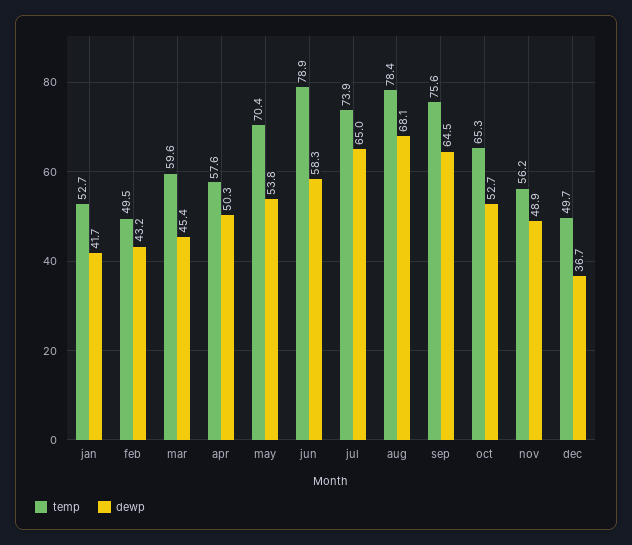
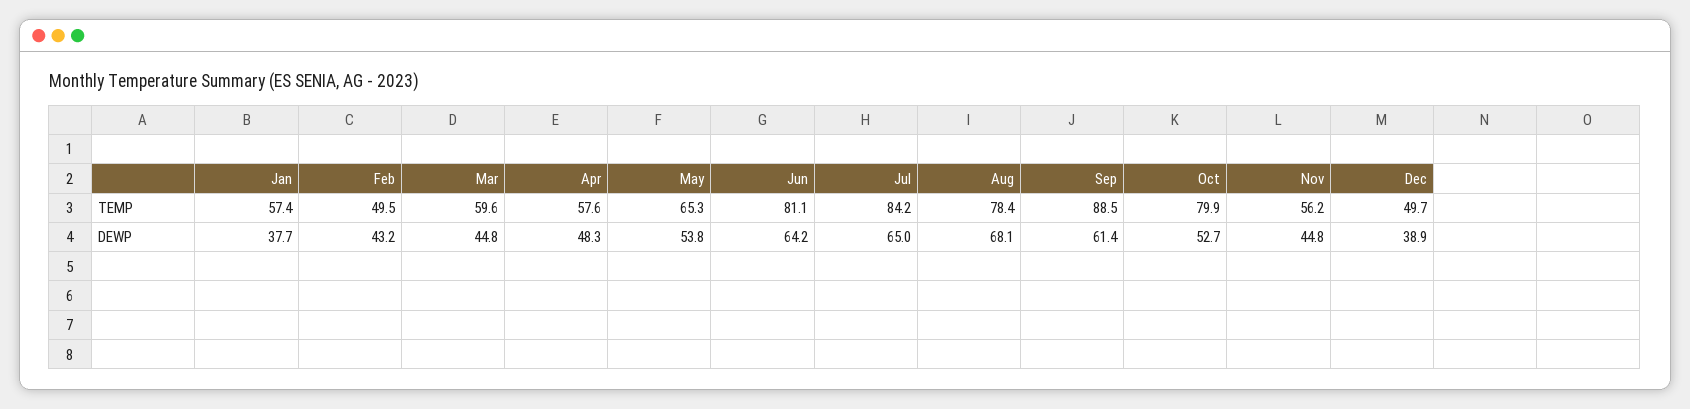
temp, jan: 52.7 -> 57.4
dewp, jan: 41.7 -> 37.7
dewp, mar: 45.4 -> 44.8
dewp, apr: 50.3 -> 48.3
temp, may: 70.4 -> 65.3
temp, jun: 78.9 -> 81.1
dewp, jun: 58.3 -> 64.2
temp, jul: 73.9 -> 84.2
temp, sep: 75.6 -> 88.5
dewp, sep: 64.5 -> 61.4
temp, oct: 65.3 -> 79.9
dewp, nov: 48.9 -> 44.8
dewp, dec: 36.7 -> 38.9

